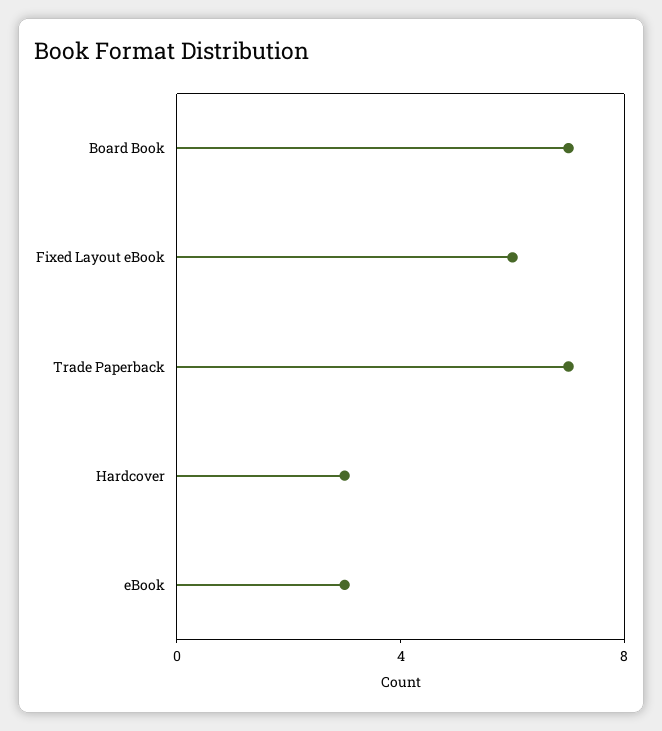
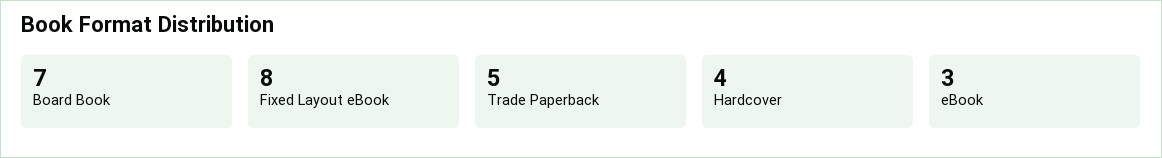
Fixed Layout eBook: 6 -> 8
Trade Paperback: 7 -> 5
Hardcover: 3 -> 4

